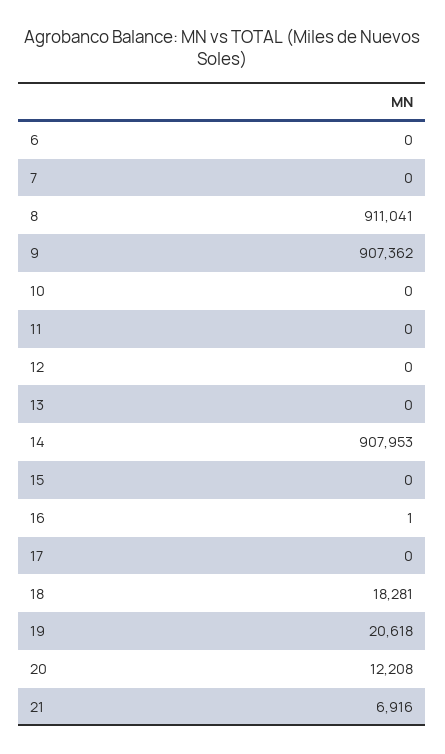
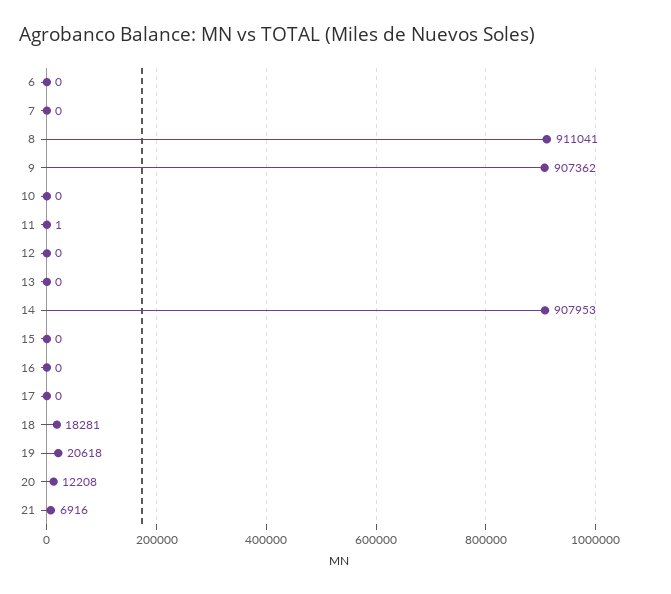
11: 0 -> 1
16: 1 -> 0

